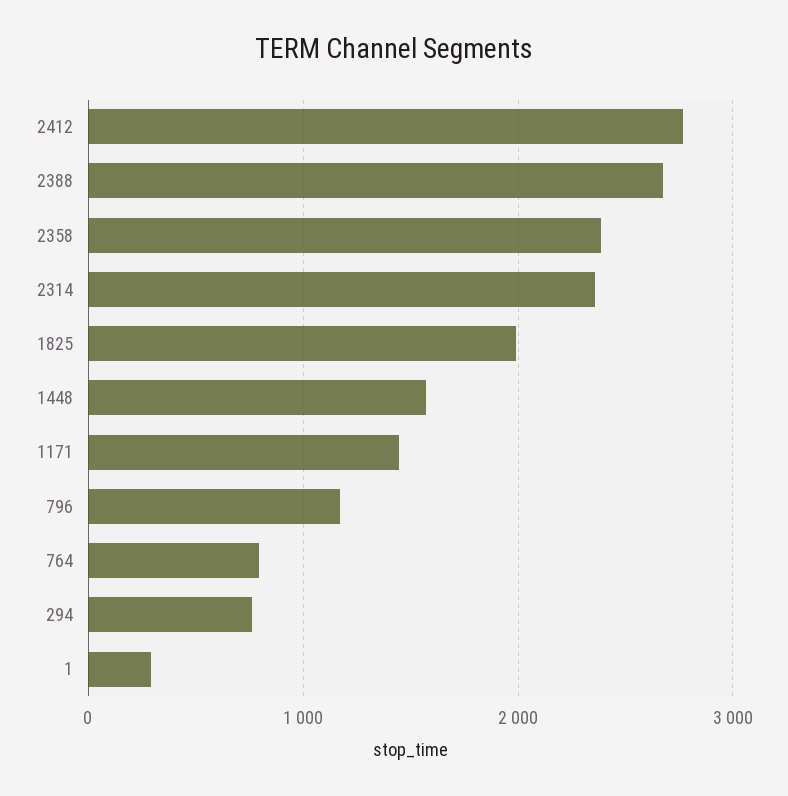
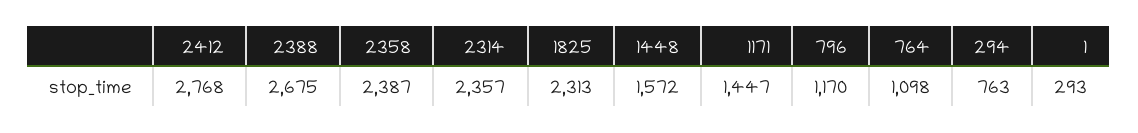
1825: 2000 -> 2313
764: 800 -> 1098

